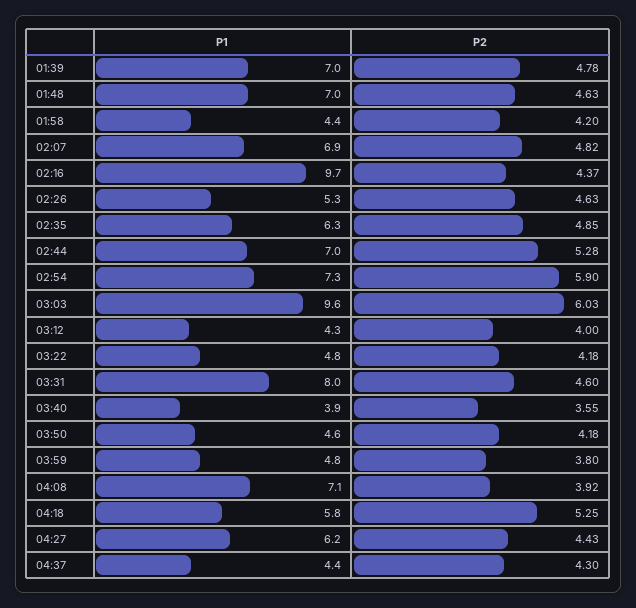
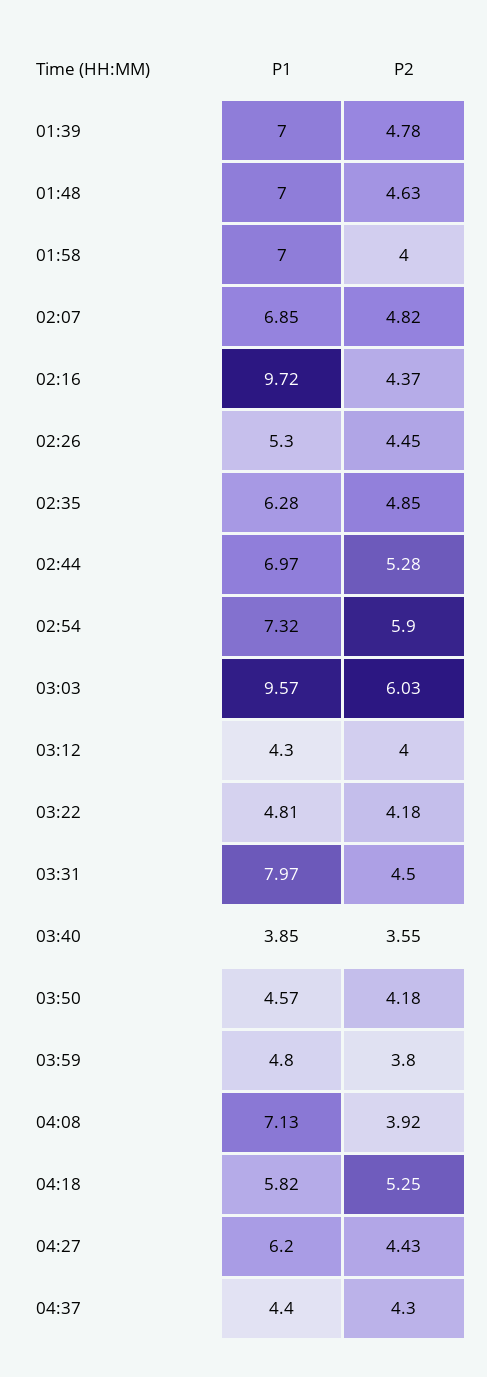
P1, 01:58: 4.4 -> 7
P2, 01:58: 4.2 -> 4
P2, 02:26: 4.63 -> 4.45
P2, 03:31: 4.6 -> 4.5

